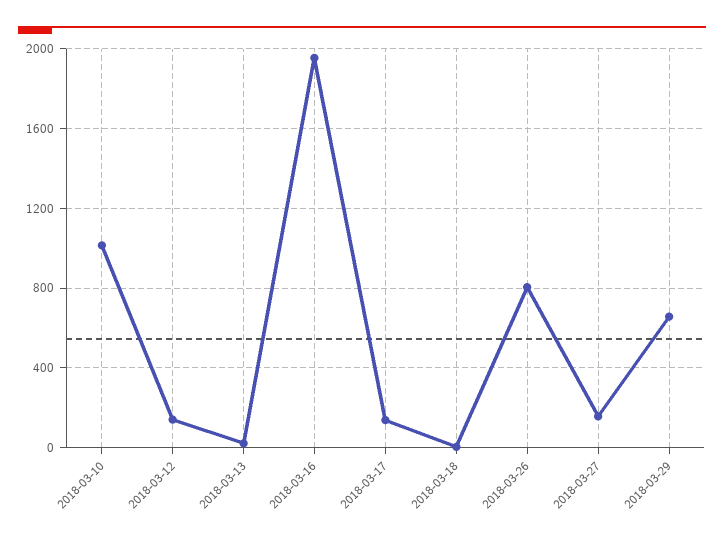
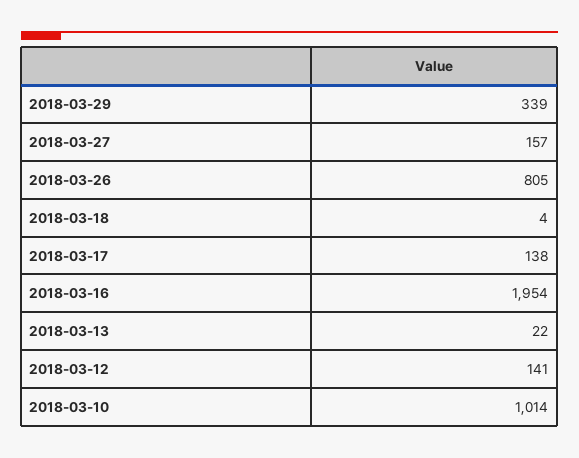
2018-03-29: 650 -> 339

